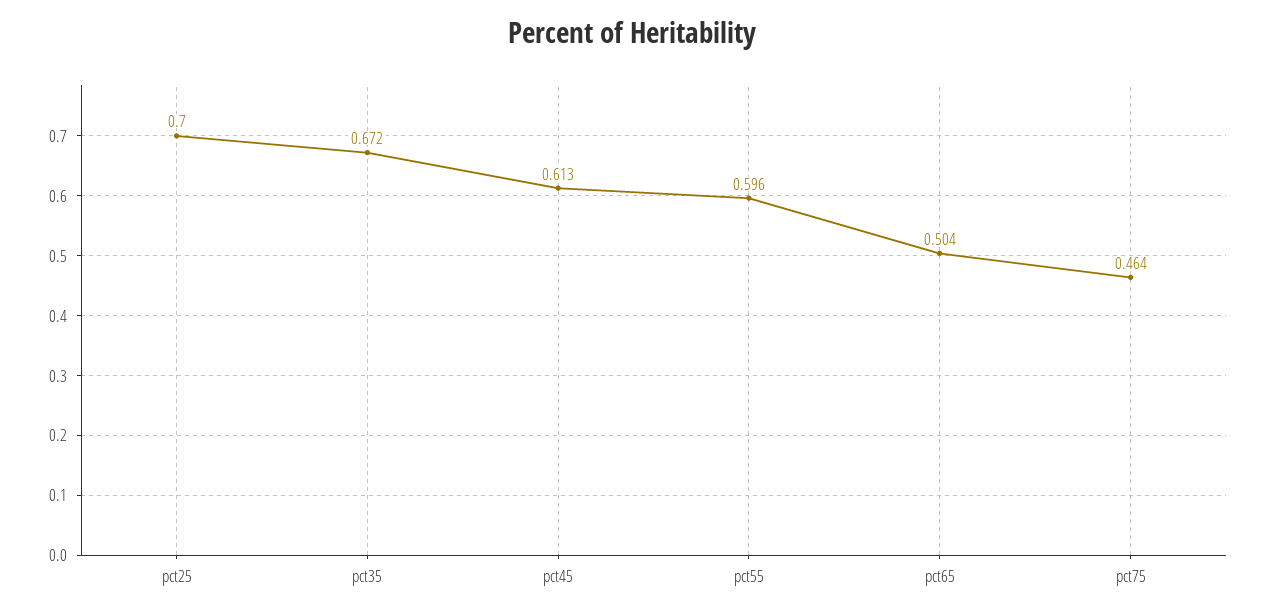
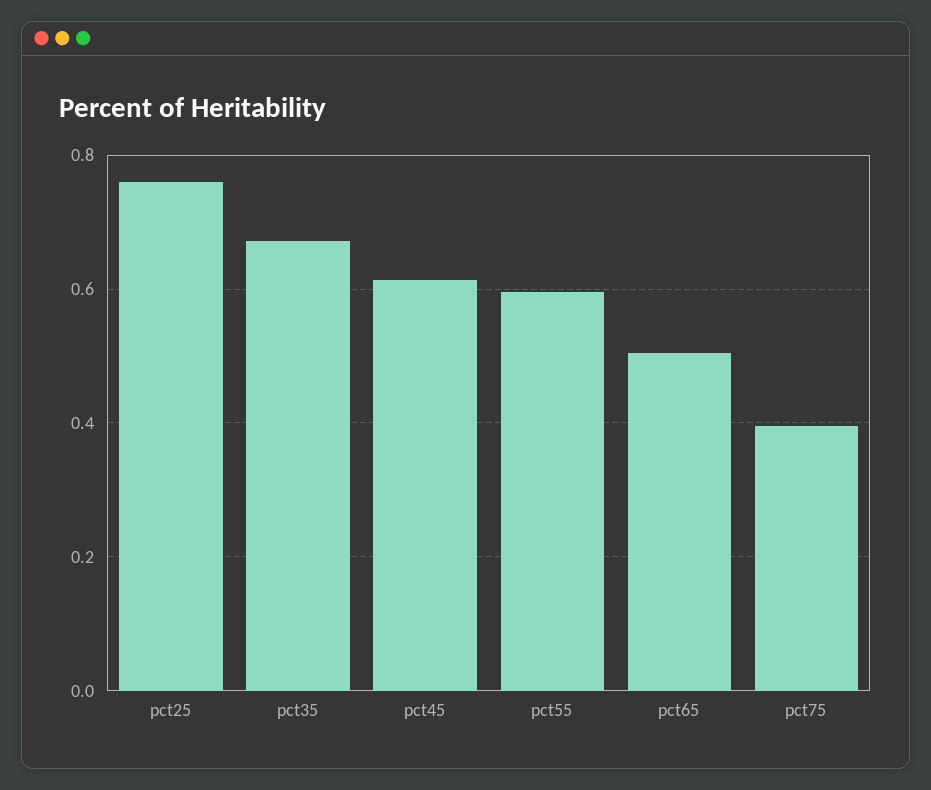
pct25: 0.7 -> 0.76
pct75: 0.464 -> 0.4

